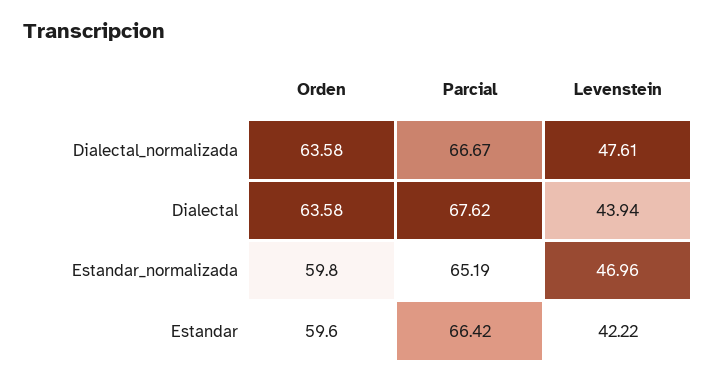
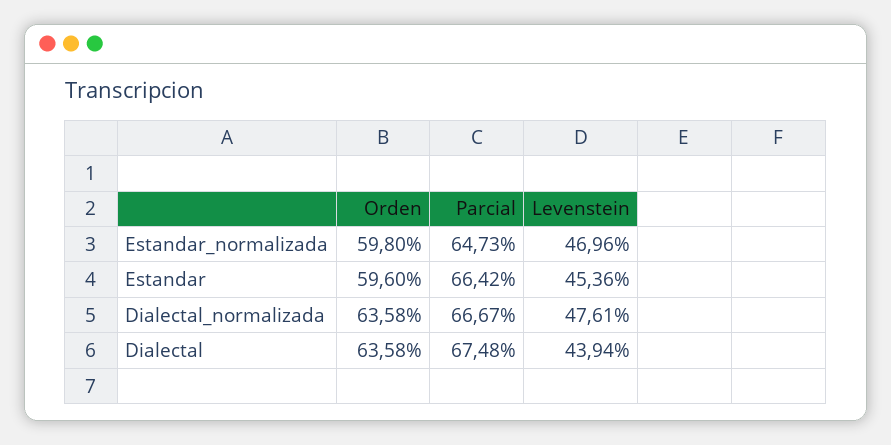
Parcial, Dialectal: 67.62 -> 67.48
Parcial, Estandar_normalizada: 65.19 -> 64.73
Levenstein, Estandar: 42.22 -> 45.36

